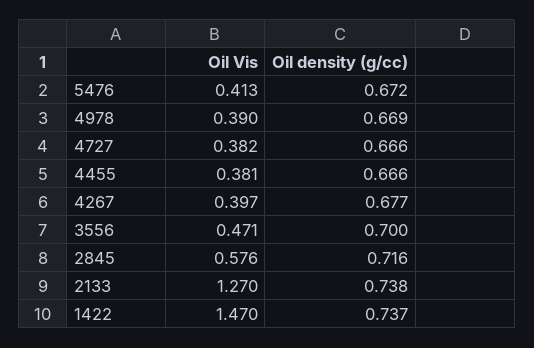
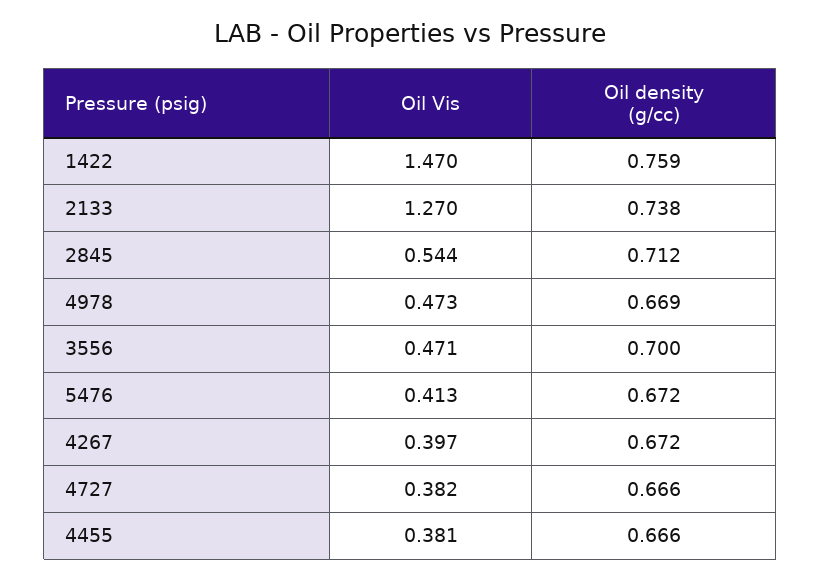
Oil Vis, 4978: 0.39 -> 0.473
Oil density (g/cc), 4267: 0.677 -> 0.672
Oil Vis, 2845: 0.576 -> 0.544
Oil density (g/cc), 2845: 0.716 -> 0.712
Oil density (g/cc), 1422: 0.737 -> 0.759

